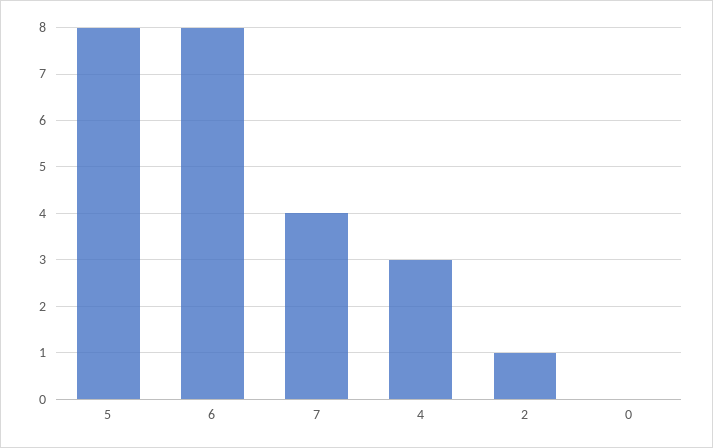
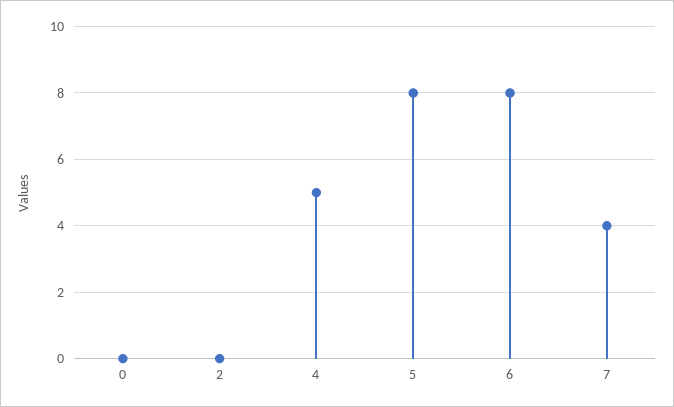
4: 3 -> 5
2: 1 -> 0

